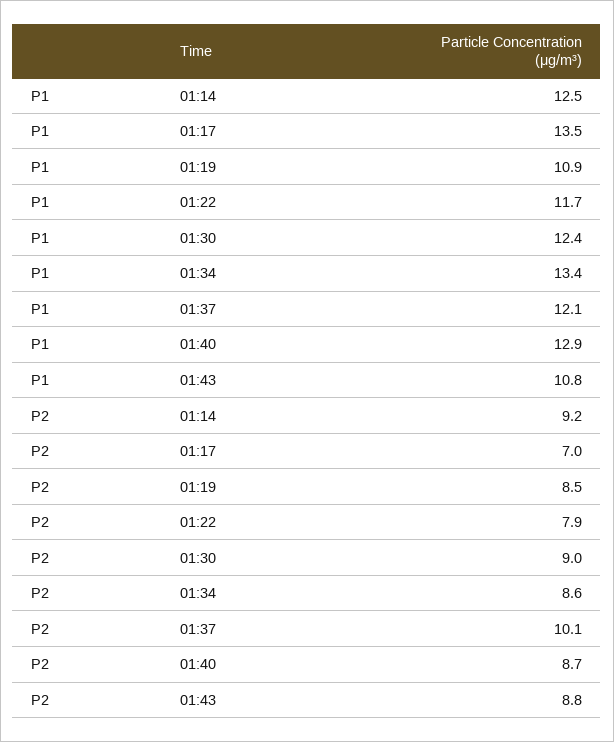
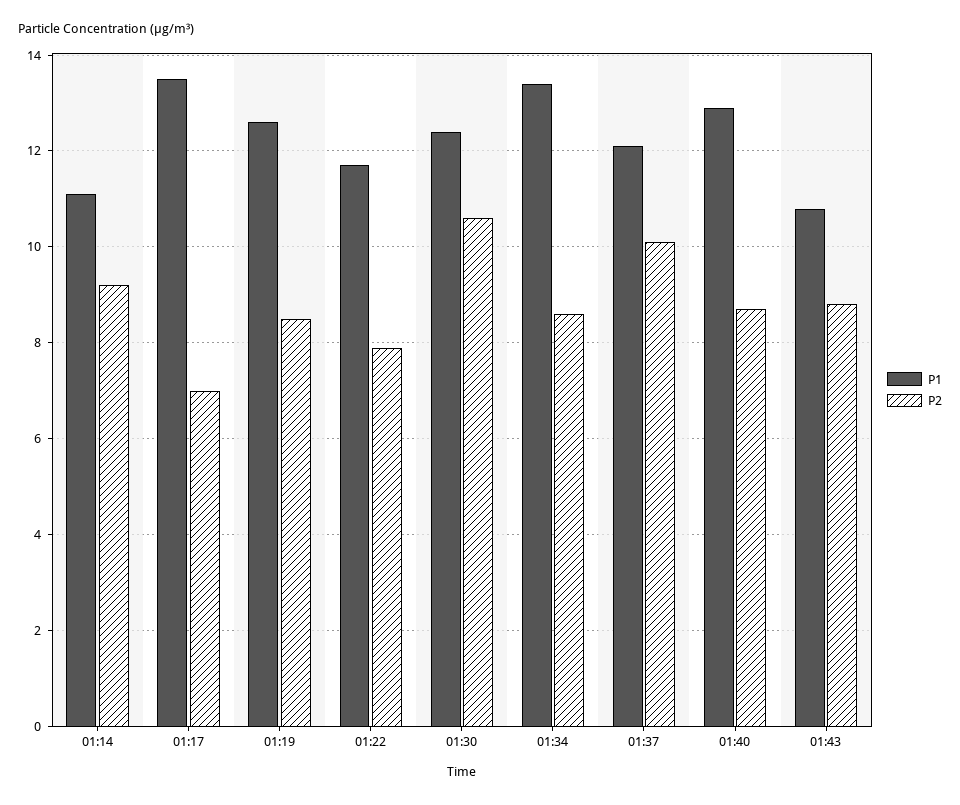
P1, 01:14: 12.5 -> 11
P1, 01:19: 10.9 -> 12.5
P2, 01:30: 9 -> 10.5

